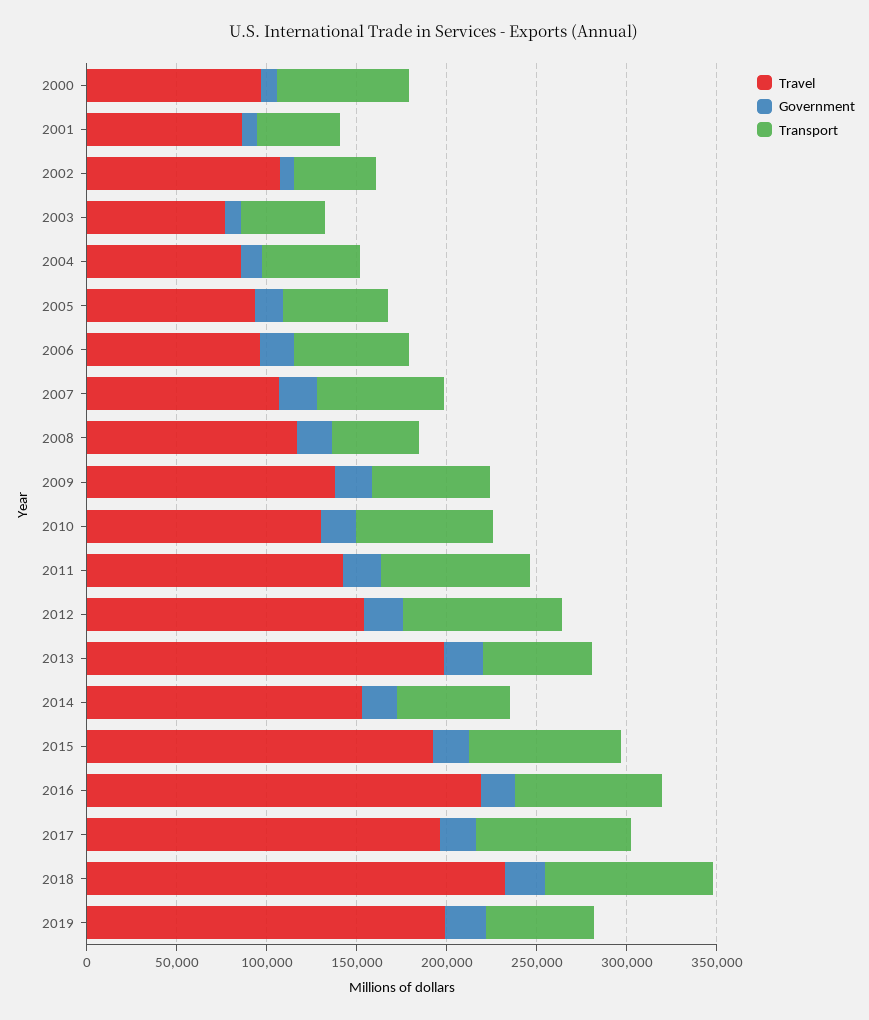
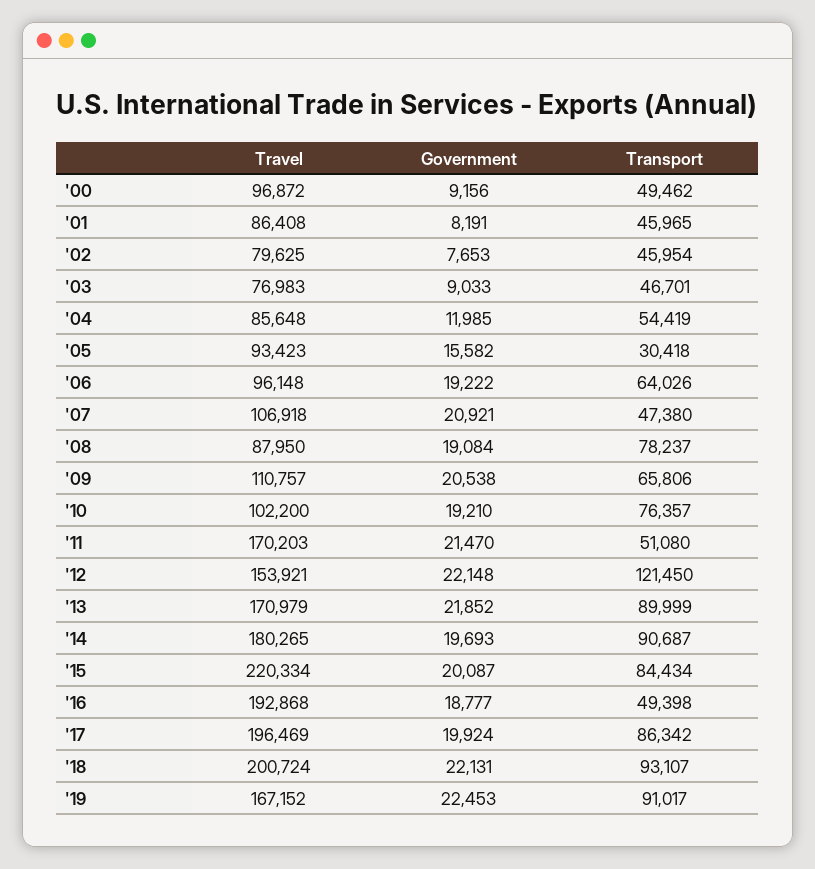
Transport, 2000: 70000 -> 49462
Travel, 2002: 110000 -> 79625
Transport, 2005: 60000 -> 30418
Transport, 2007: 70000 -> 47380
Travel, 2008: 120000 -> 87950
Transport, 2008: 50000 -> 78237
Travel, 2009: 140000 -> 110757
Travel, 2010: 130000 -> 102200
Travel, 2011: 140000 -> 170203
Transport, 2011: 80000 -> 51080
Transport, 2012: 90000 -> 121450
Travel, 2013: 200000 -> 170979
Transport, 2013: 60000 -> 89999
Travel, 2014: 150000 -> 180265
Transport, 2014: 60000 -> 90687
Travel, 2015: 190000 -> 220334
Travel, 2016: 220000 -> 192868
Transport, 2016: 80000 -> 49398
Travel, 2018: 230000 -> 200724
Travel, 2019: 200000 -> 167152
Transport, 2019: 60000 -> 91017

